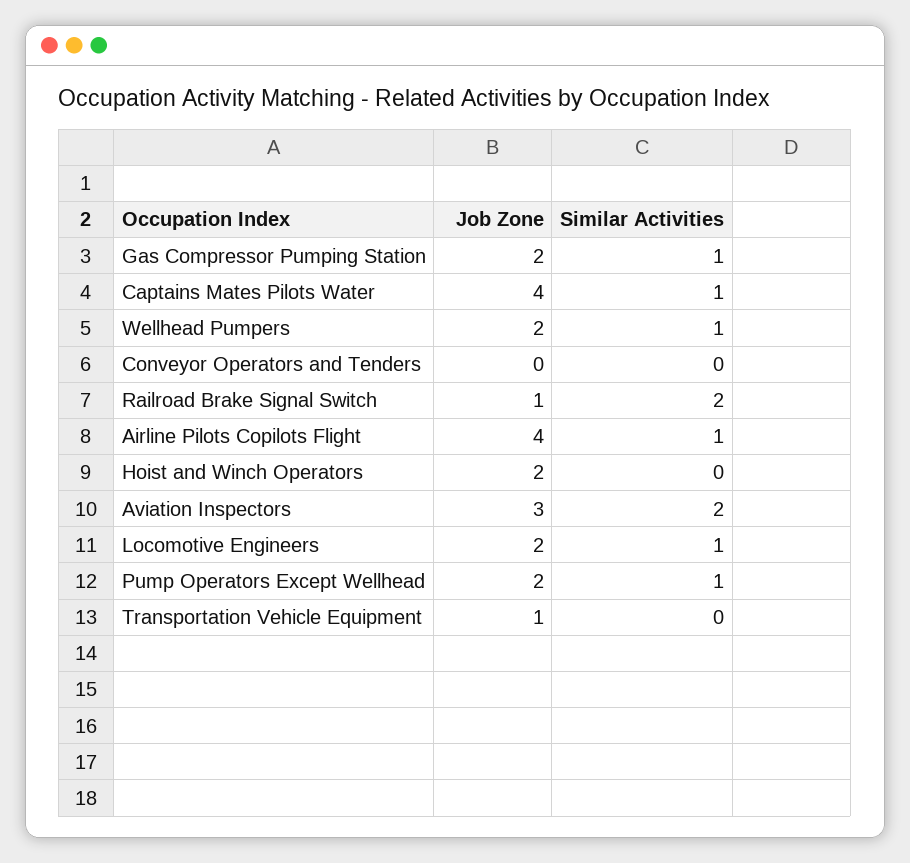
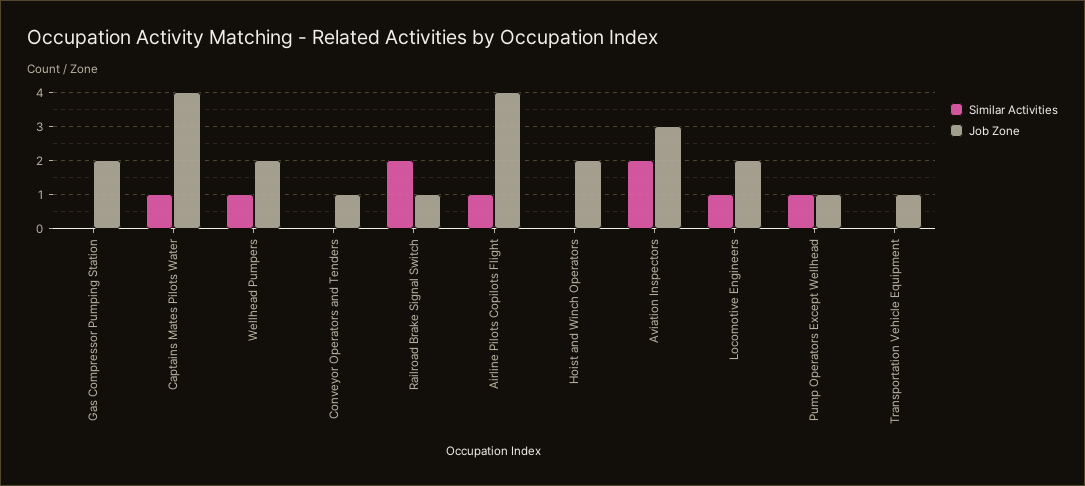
Similar Activities, Gas Compressor Pumping Station: 1 -> 0
Job Zone, Conveyor Operators and Tenders: 0 -> 1
Job Zone, Pump Operators Except Wellhead: 2 -> 1

